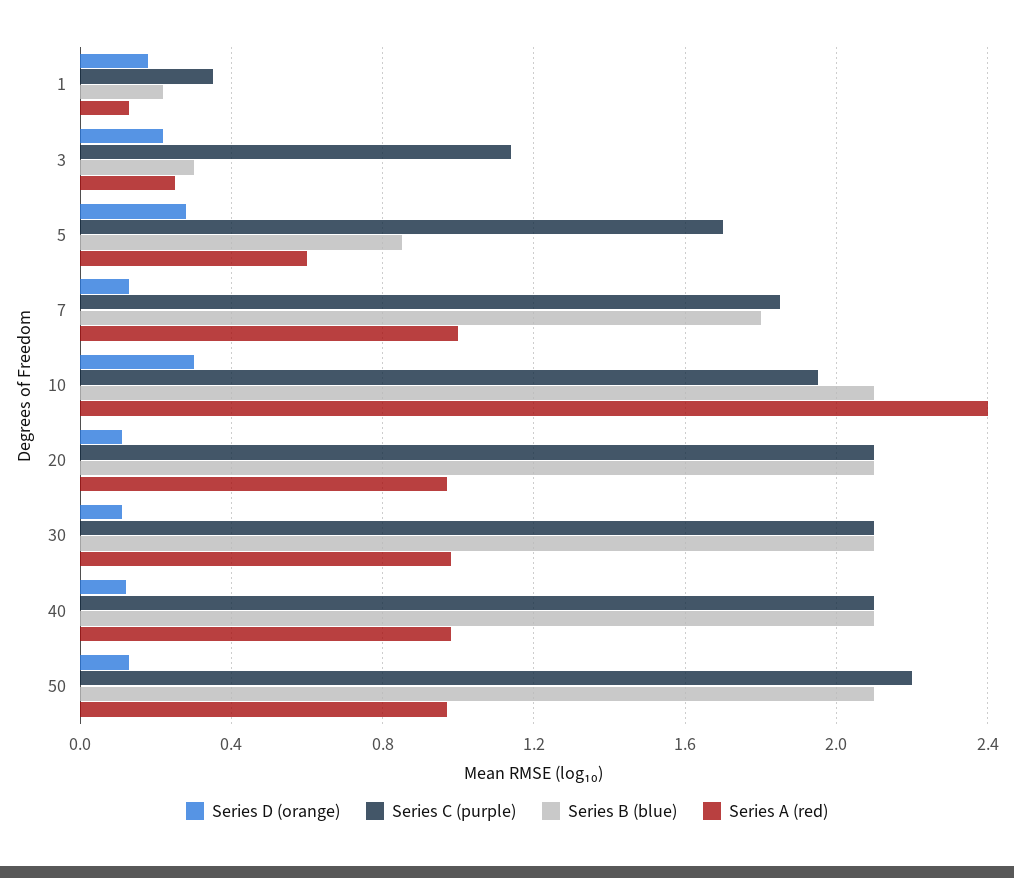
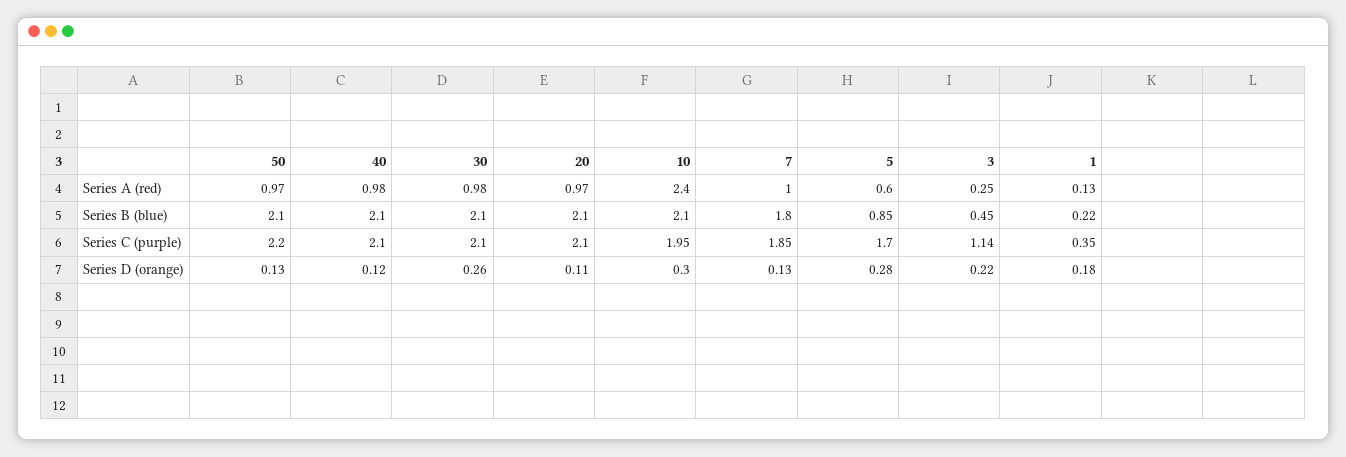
Series B (blue), 3: 0.3 -> 0.45
Series D (orange), 30: 0.1 -> 0.26

